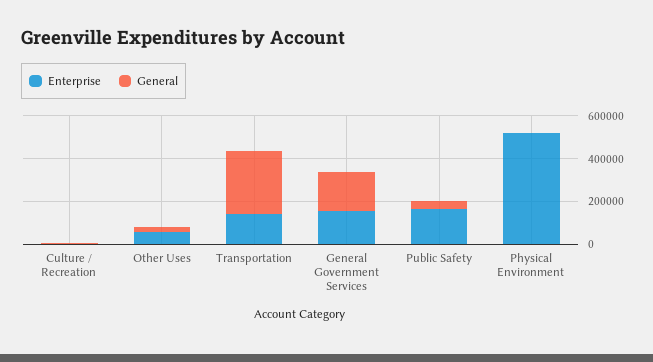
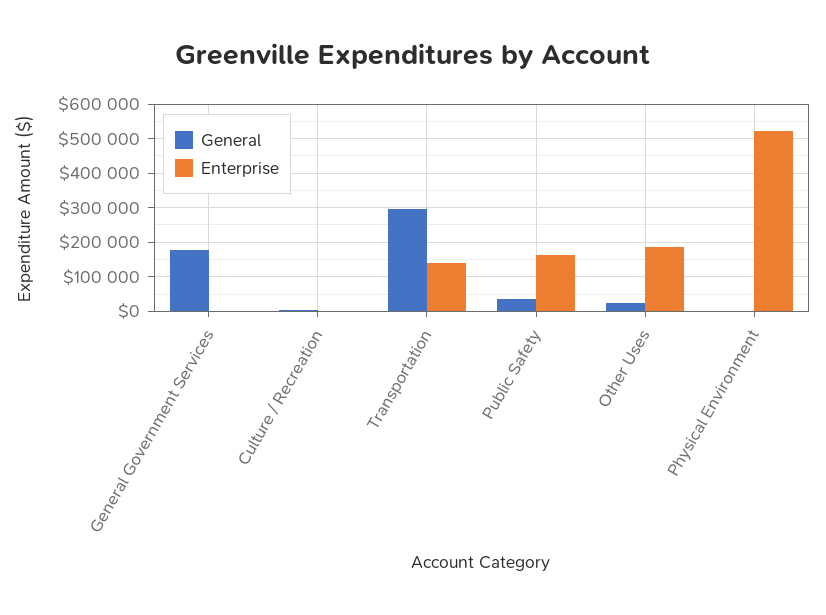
Enterprise, Other Uses: 50000 -> 180000
Enterprise, General Government Services: 150000 -> 0

